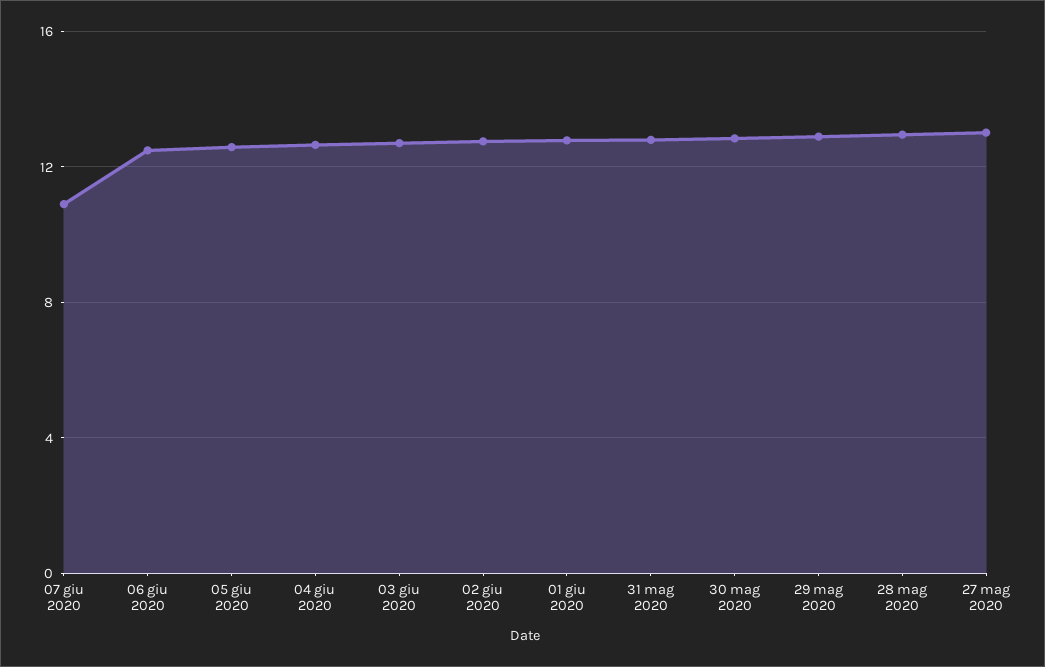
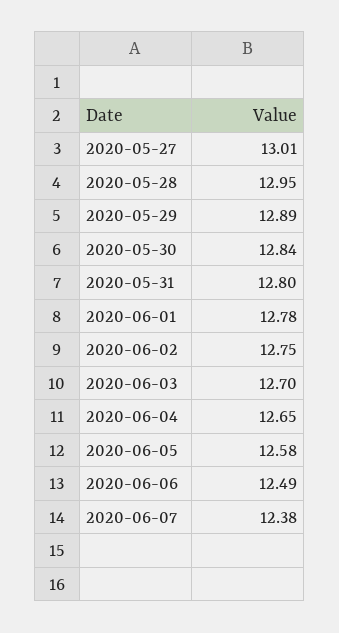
07 giu 2020: 11 -> 12.38

